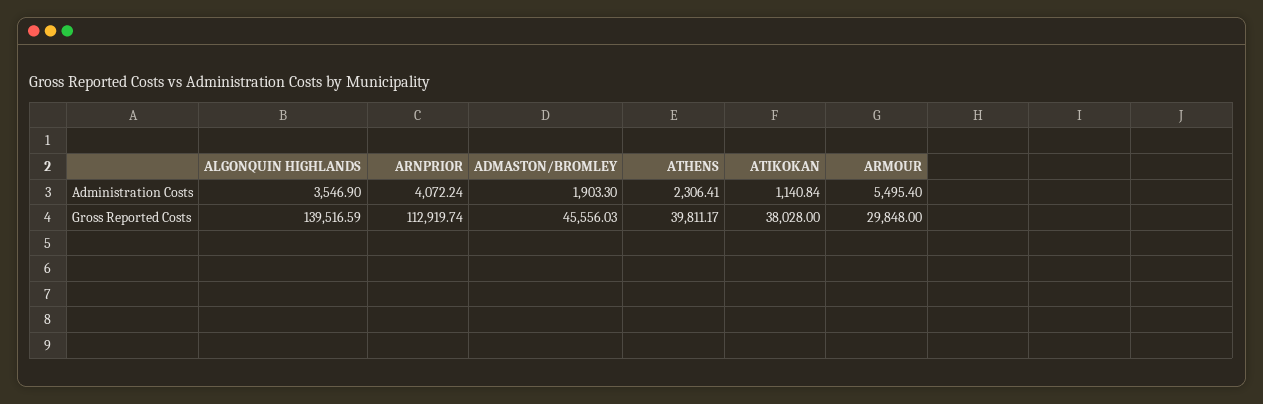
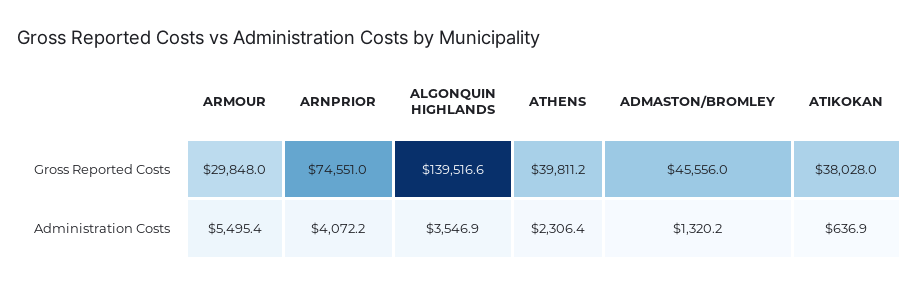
ADMASTON/BROMLEY, Administration Costs: 1903.3 -> 1320.2
ATIKOKAN, Administration Costs: 1140.84 -> 636.9
ARNPRIOR, Gross Reported Costs: 112919.74 -> 74551

